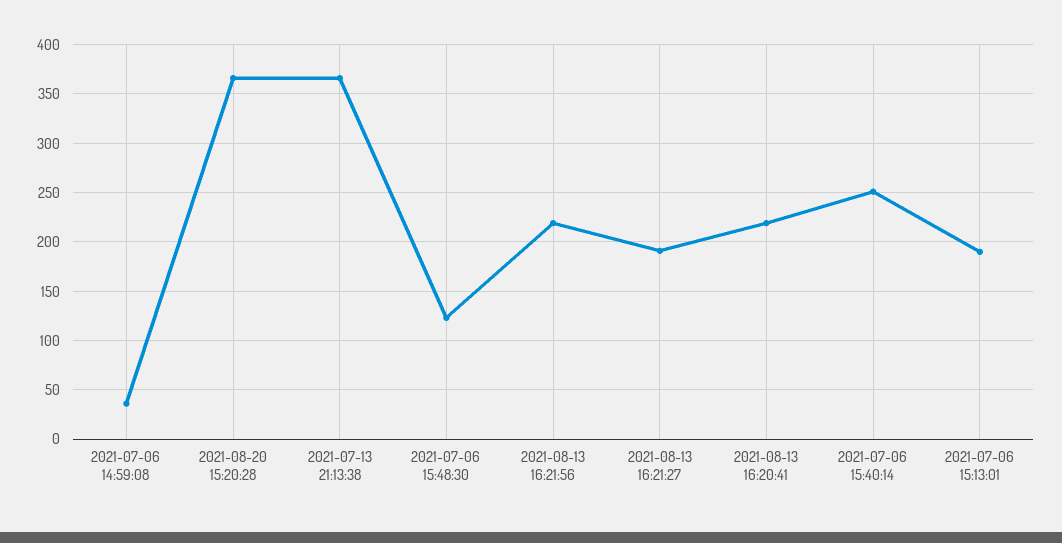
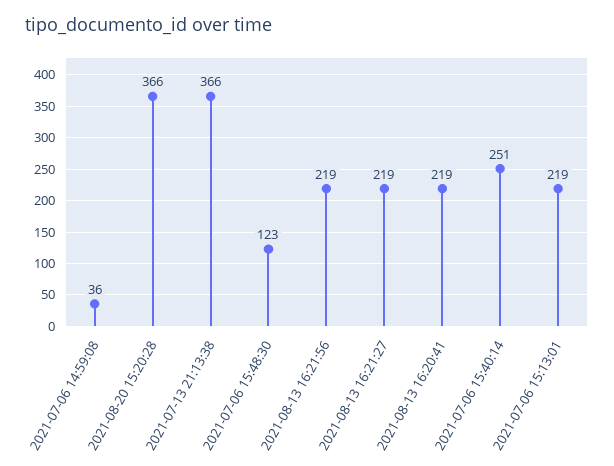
2021-08-13 16:21:27: 190 -> 219
2021-07-06 15:13:01: 190 -> 219

